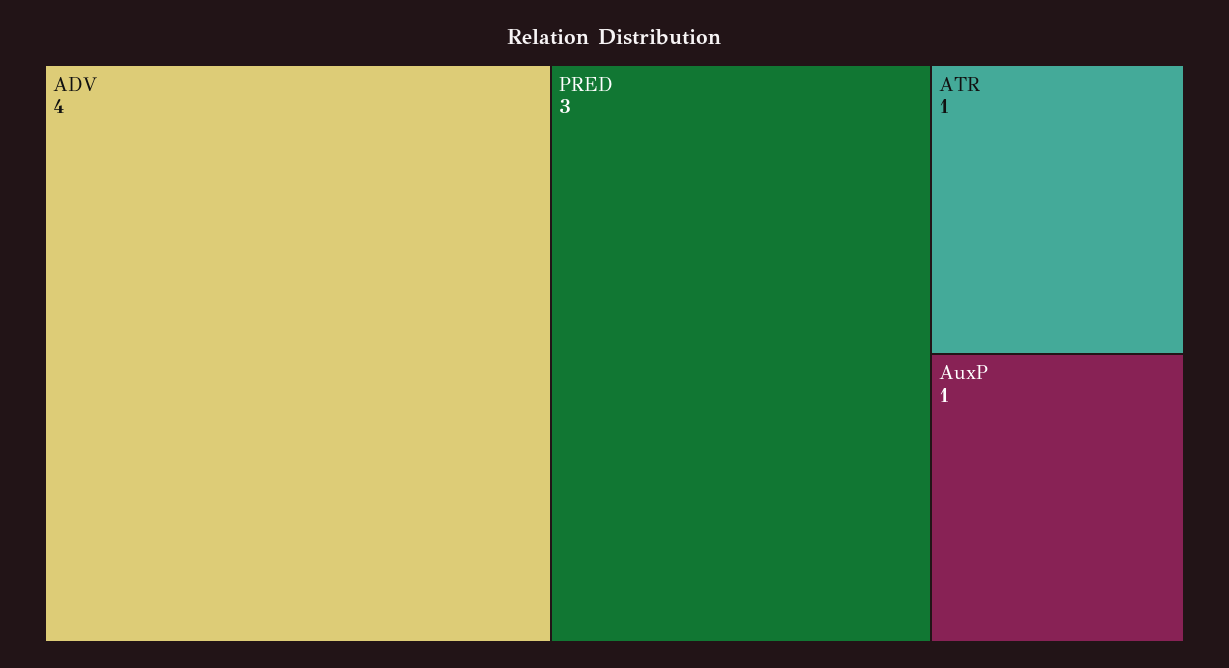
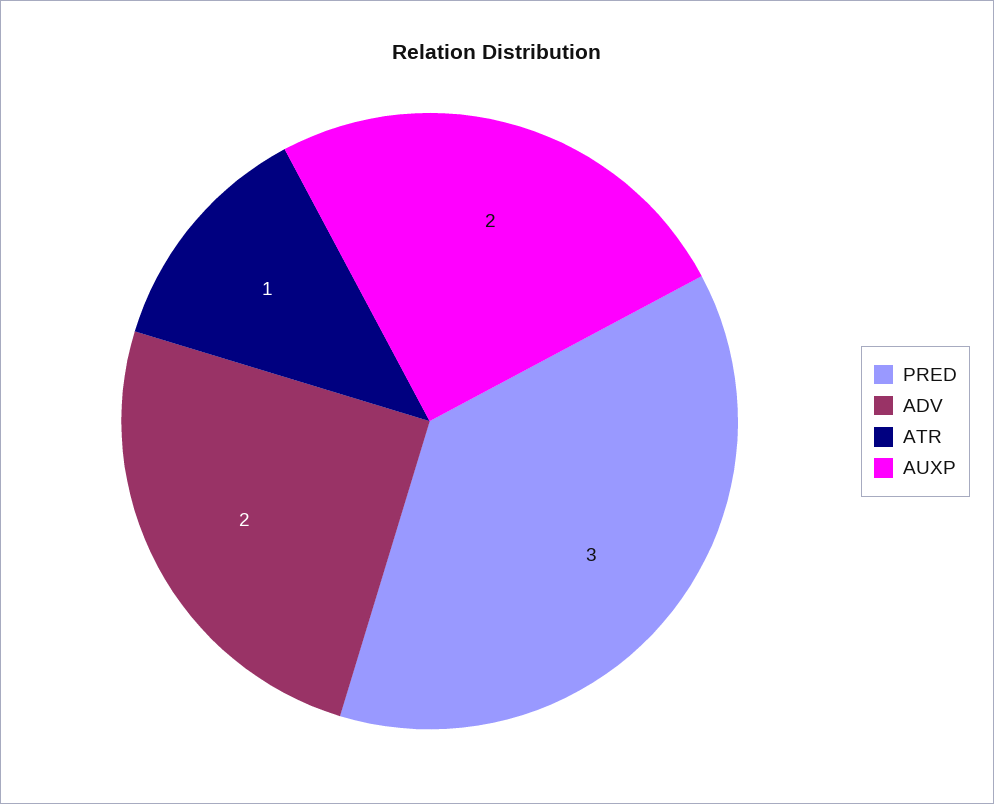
ADV: 4 -> 2
AuxP: 1 -> 2

